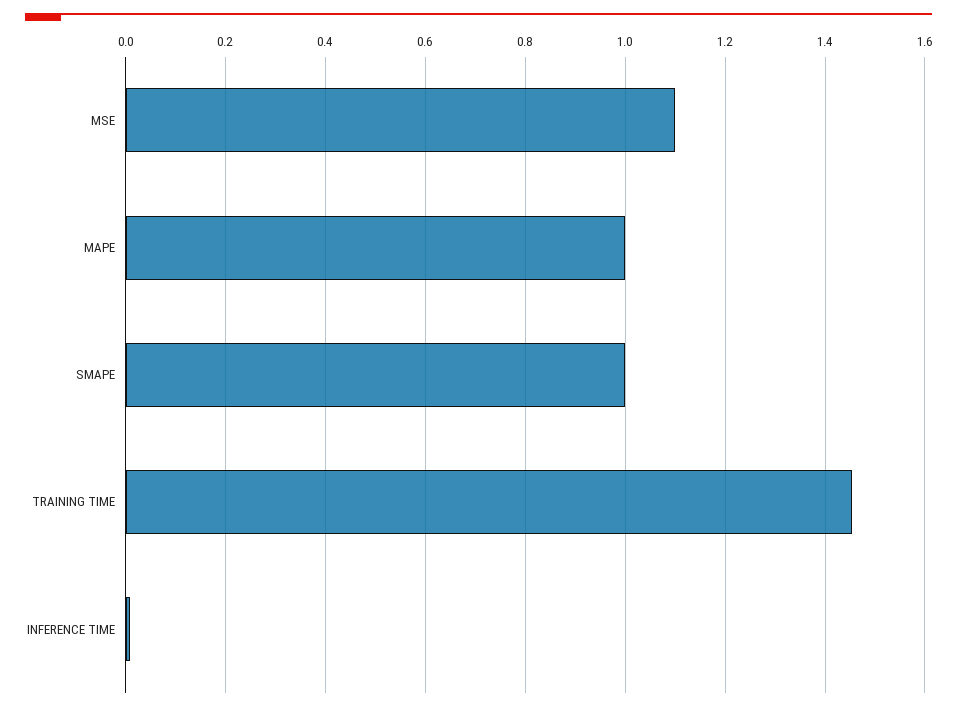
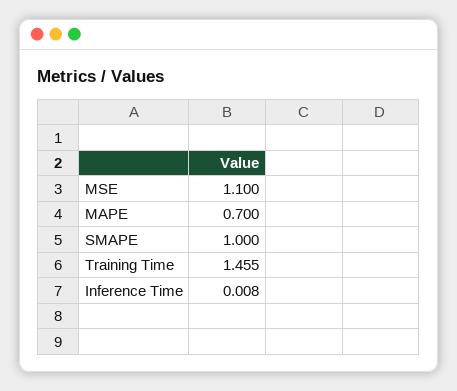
MAPE: 1 -> 0.7

